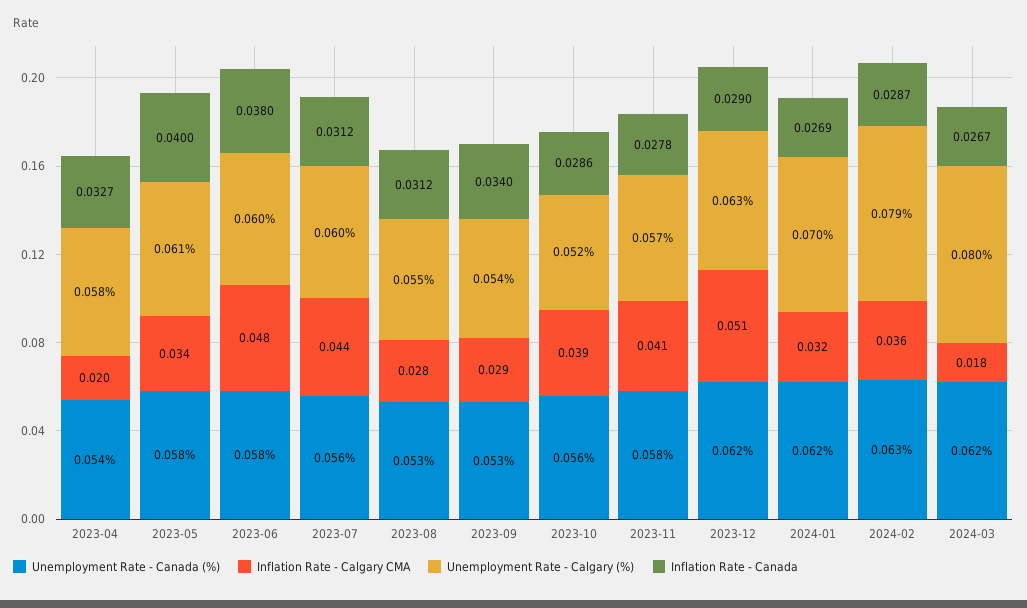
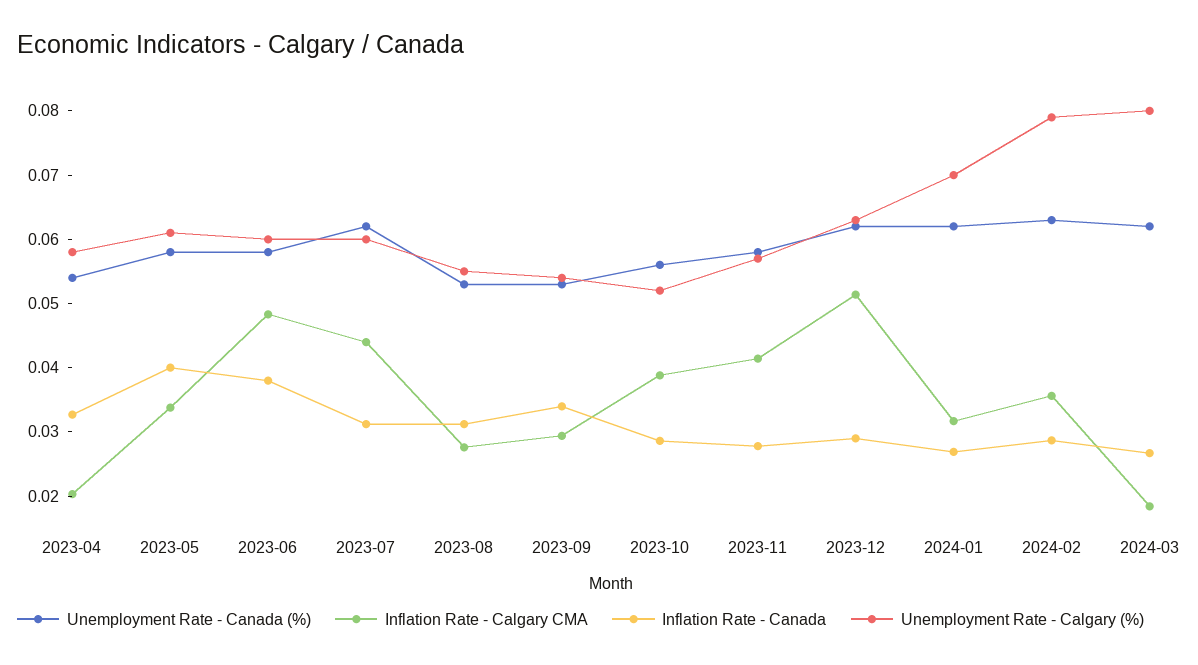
Unemployment Rate - Canada (%), 2023-07: 0.056 -> 0.062

